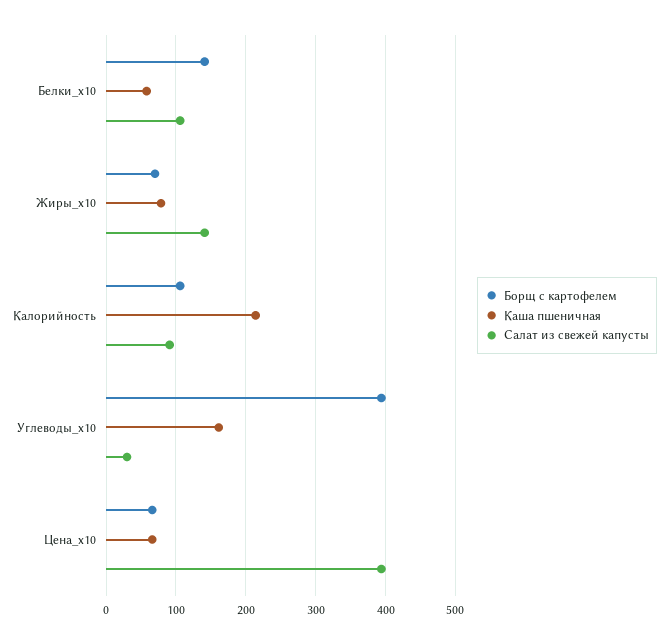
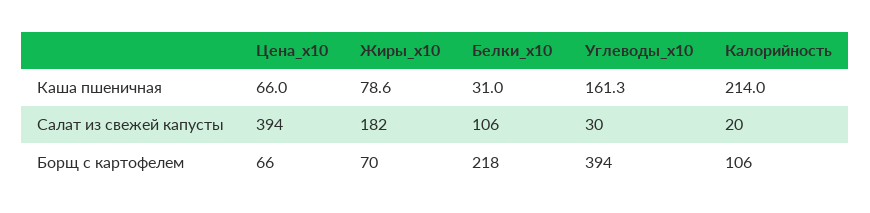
Борщ с картофелем, Белки_x10: 140 -> 218
Каша пшеничная, Белки_x10: 60 -> 31
Салат из свежей капусты, Жиры_x10: 140 -> 182
Салат из свежей капусты, Калорийность: 90 -> 20

